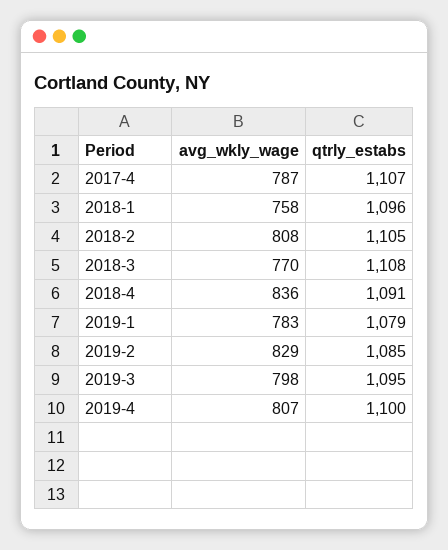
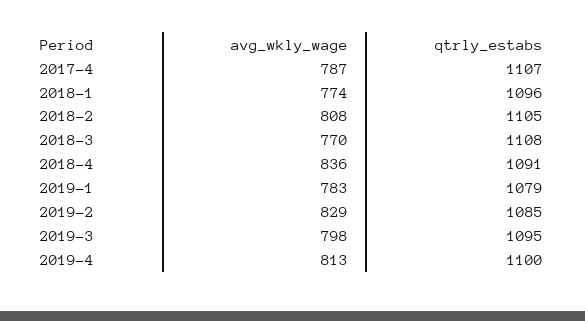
avg_wkly_wage, 2018-1: 758 -> 774
avg_wkly_wage, 2019-4: 807 -> 813

